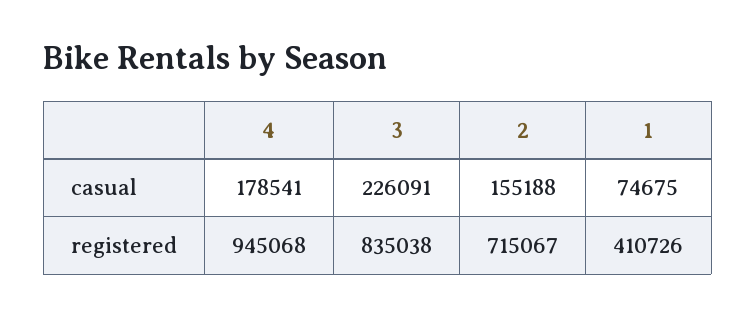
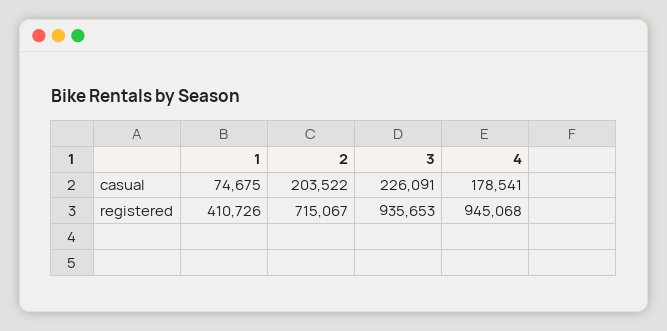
2, casual: 155188 -> 203522
3, registered: 835038 -> 935653

